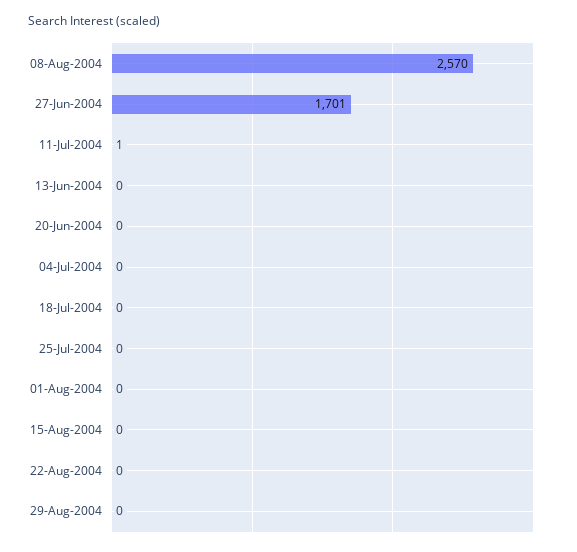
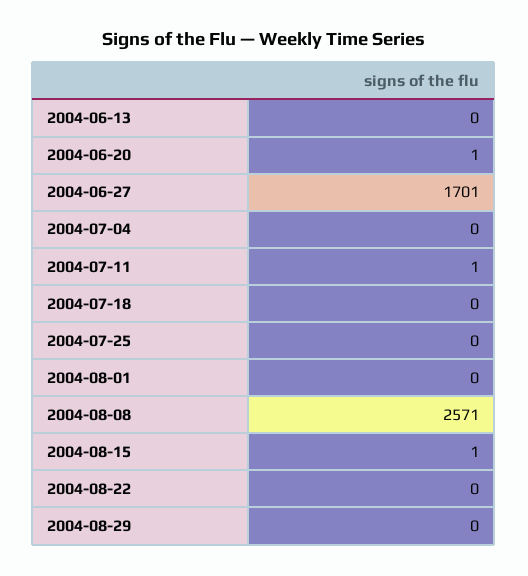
08-Aug-2004: 2570 -> 2571
20-Jun-2004: 0 -> 1
15-Aug-2004: 0 -> 1

